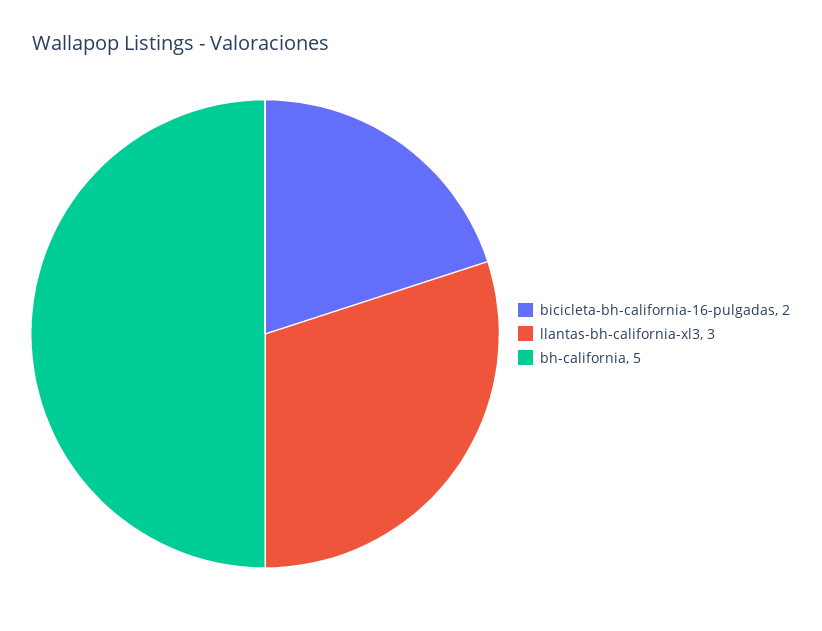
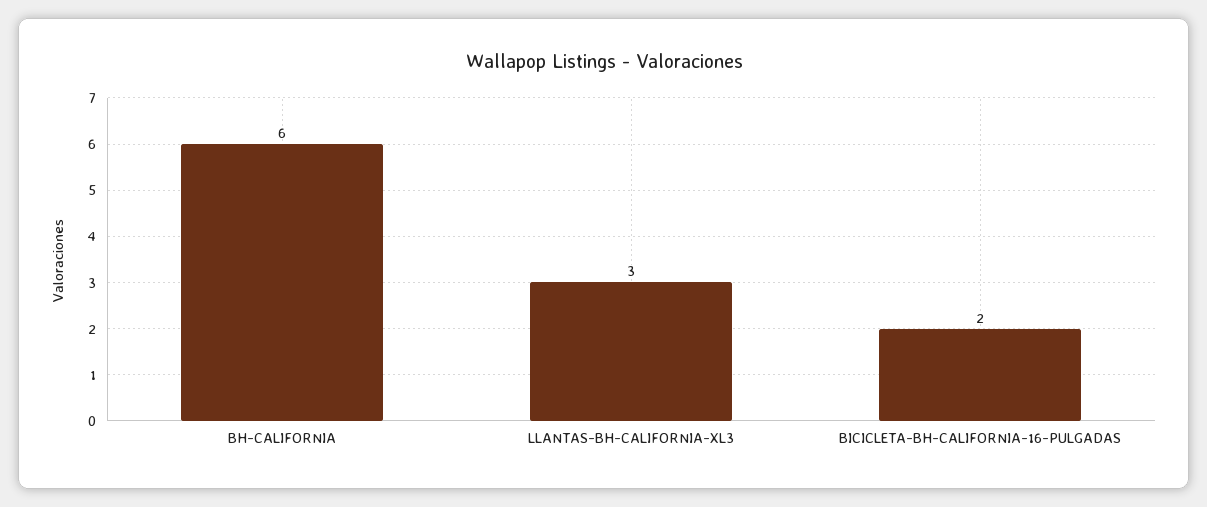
bh-california: 5 -> 6

